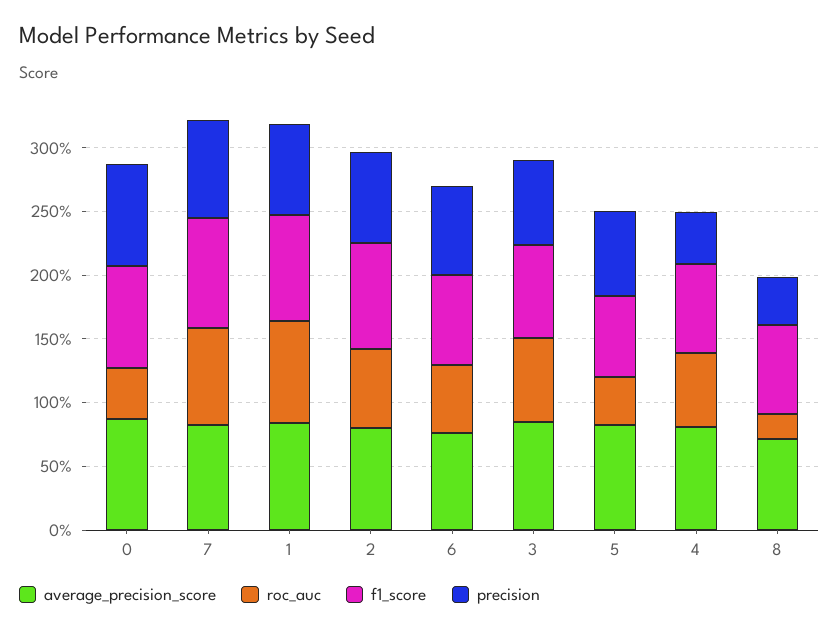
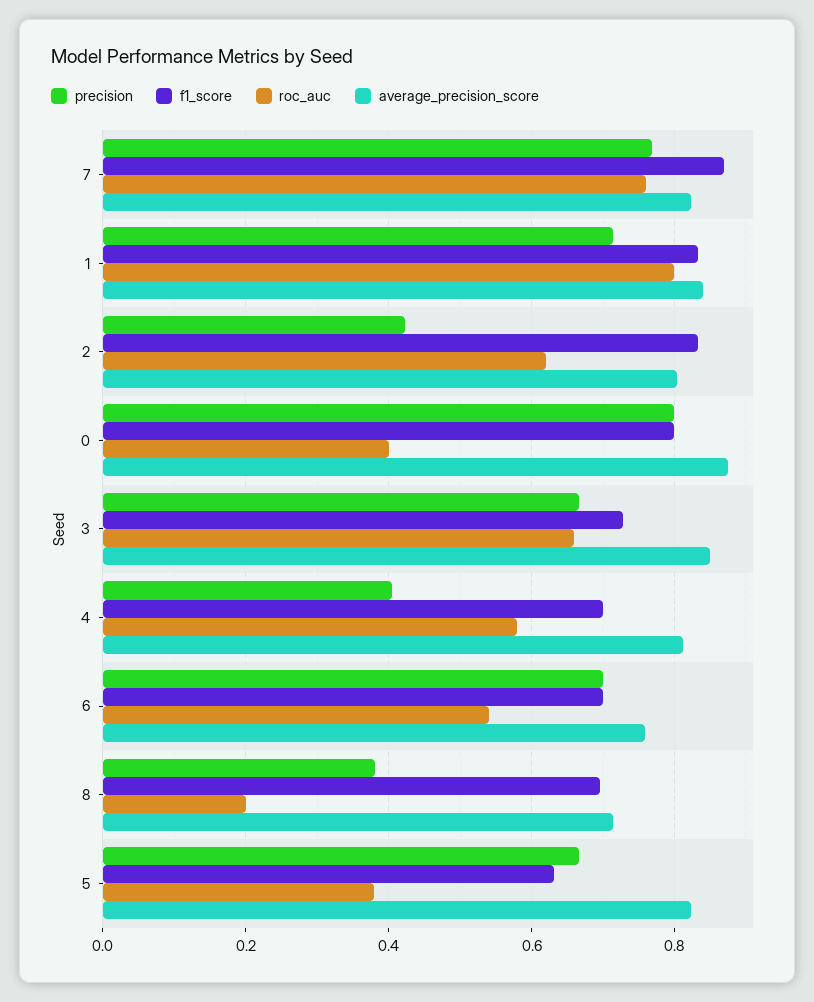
precision, 2: 0.7 -> 0.42

